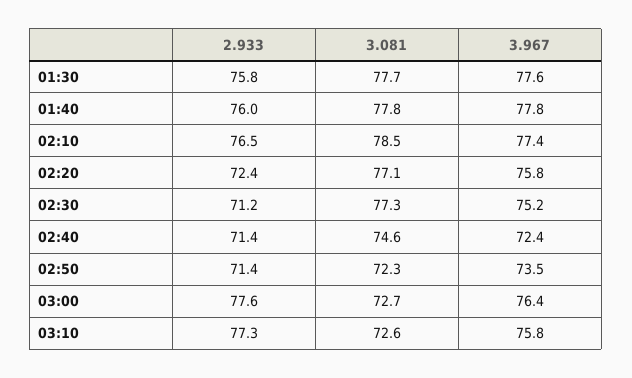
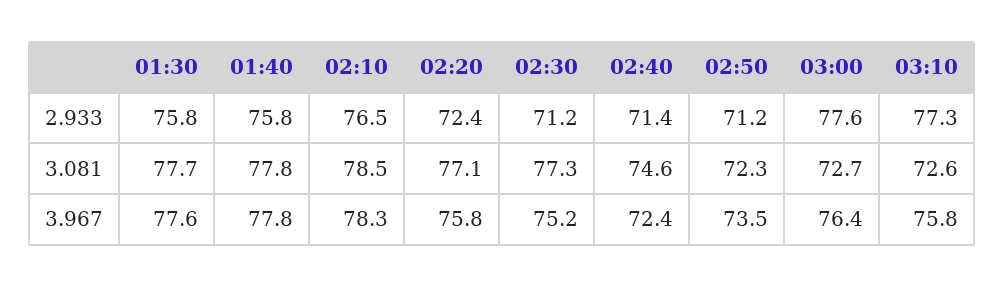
2.933, 01:40: 76 -> 75.8
3.967, 02:10: 77.4 -> 78.3
2.933, 02:50: 71.4 -> 71.2

